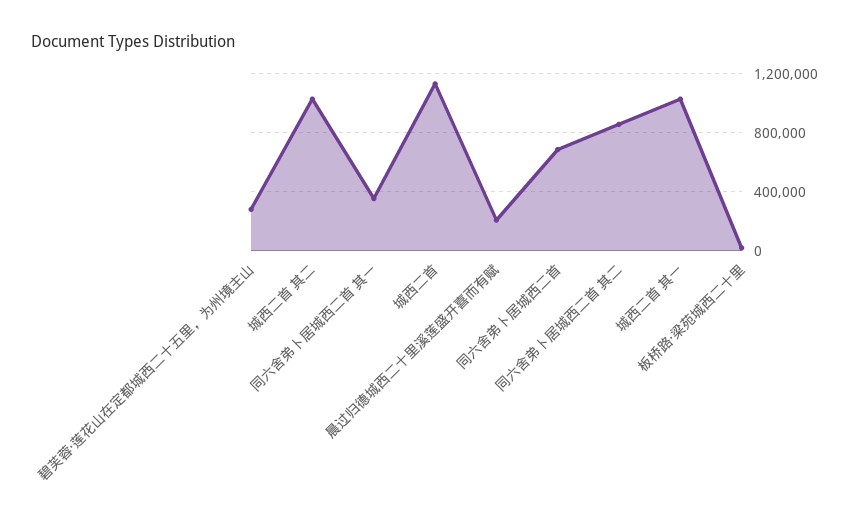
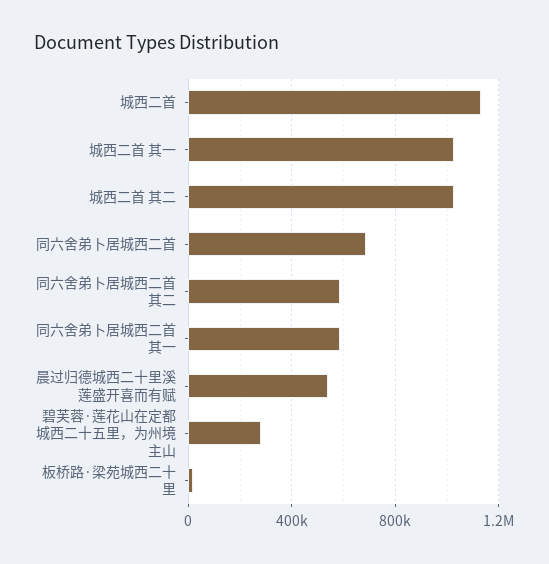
同六舍弟卜居城西二首 其一: 350000 -> 600000
晨过归德城西二十里溪莲盛开喜而有赋: 200000 -> 550000
同六舍弟卜居城西二首 其二: 850000 -> 600000

